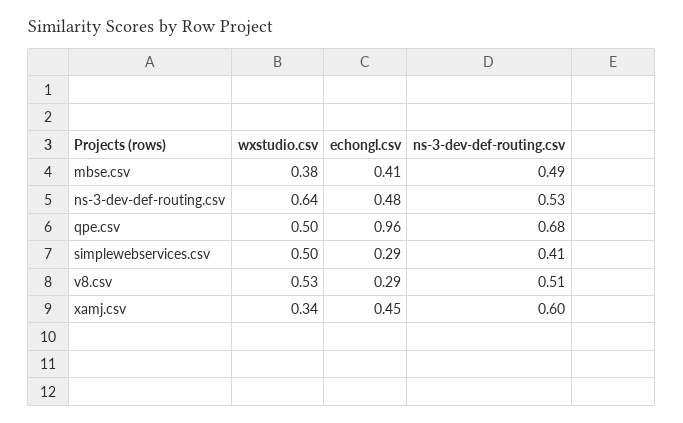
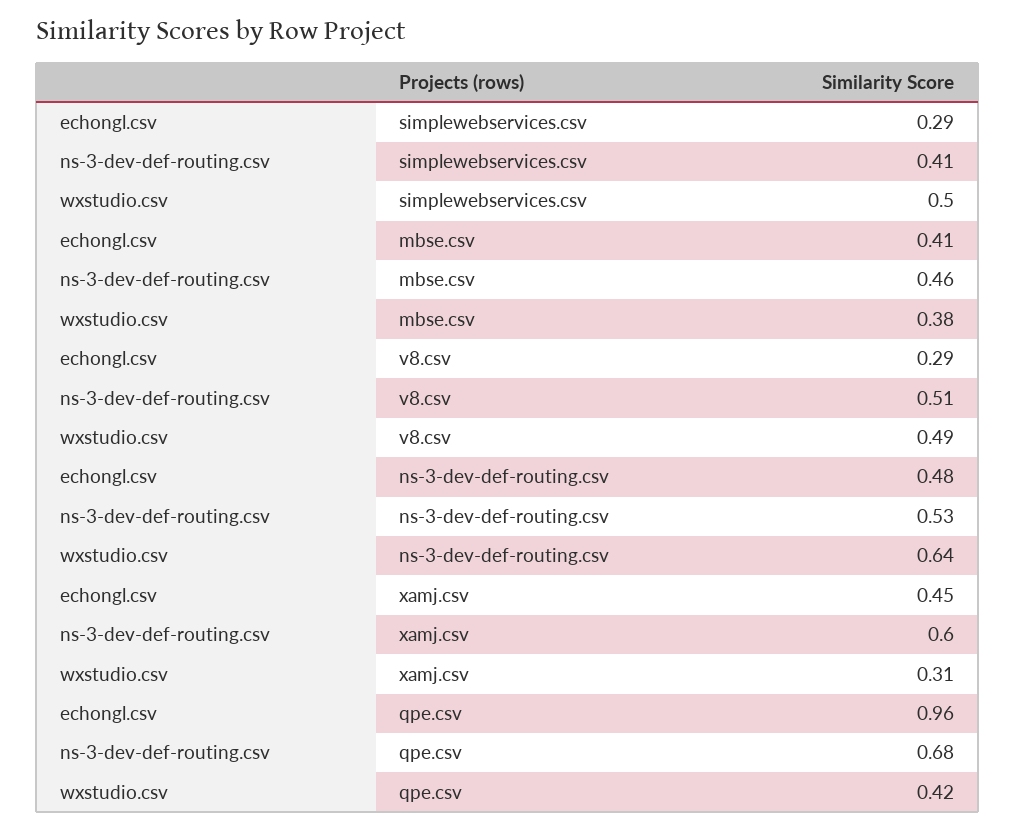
ns-3-dev-def-routing.csv, mbse.csv: 0.49 -> 0.46
wxstudio.csv, qpe.csv: 0.5 -> 0.42
wxstudio.csv, v8.csv: 0.53 -> 0.49
wxstudio.csv, xamj.csv: 0.34 -> 0.31

